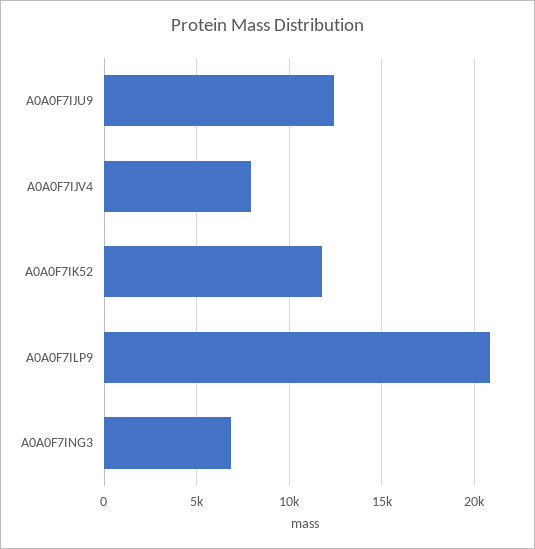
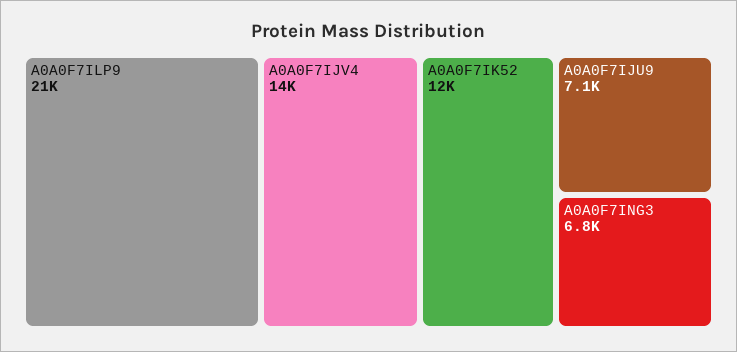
A0A0F7IJU9: 12500 -> 7100
A0A0F7IJV4: 8000 -> 14000

